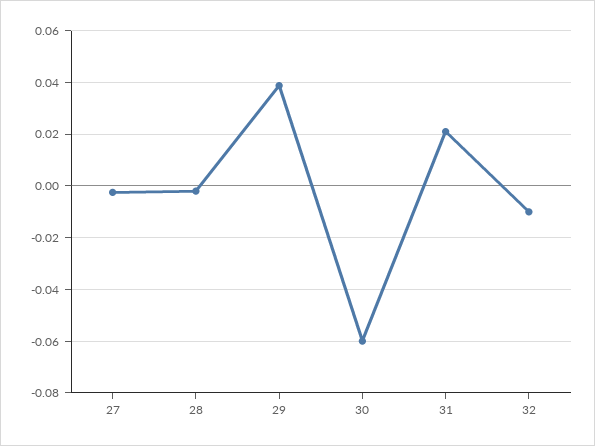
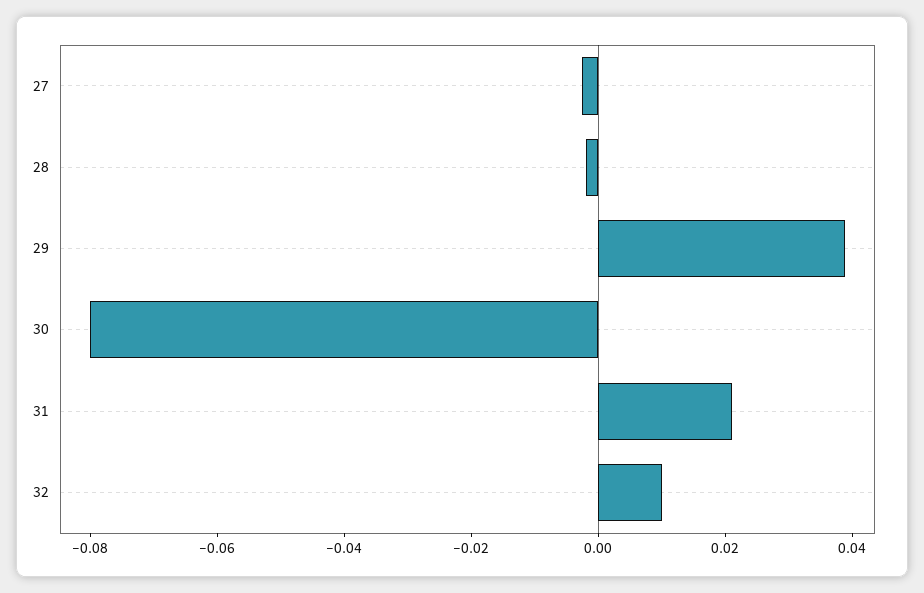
30: -0.06 -> -0.08
32: -0.01 -> 0.01

